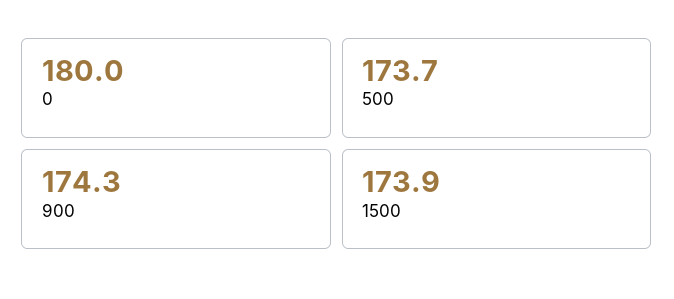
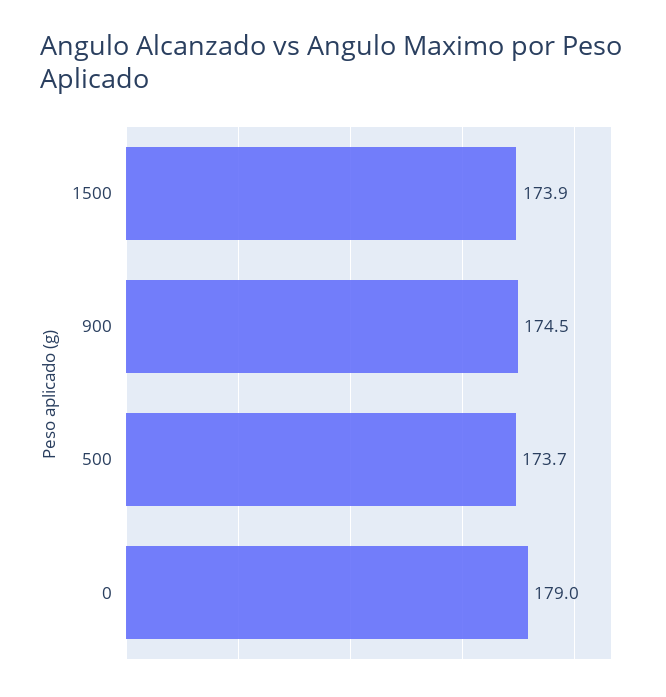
0: 180 -> 179
900: 174.3 -> 174.5

